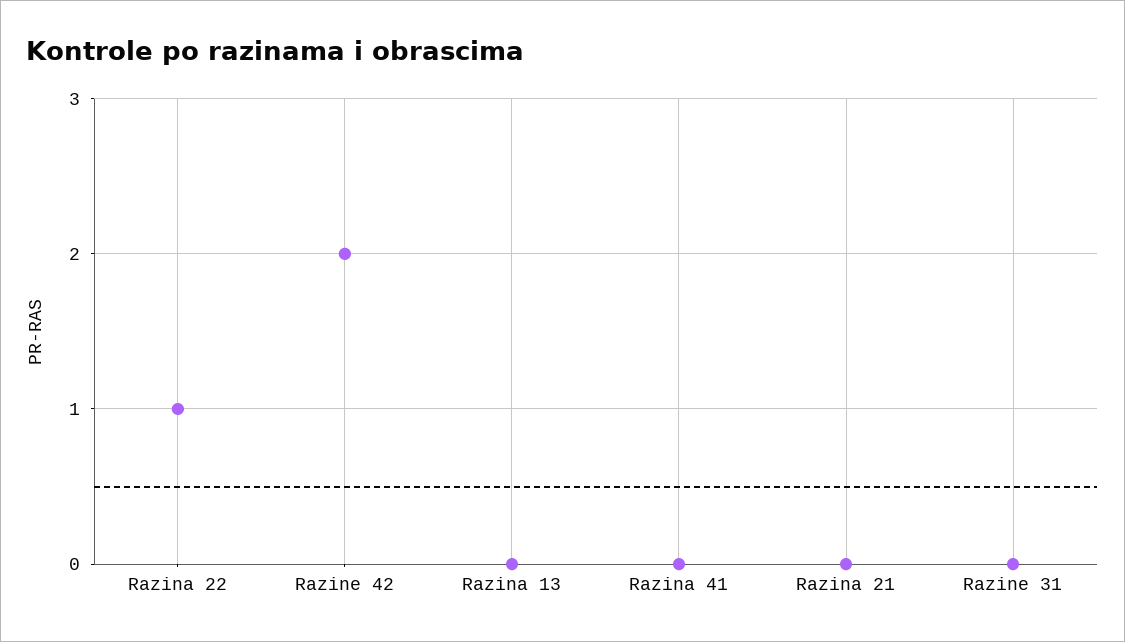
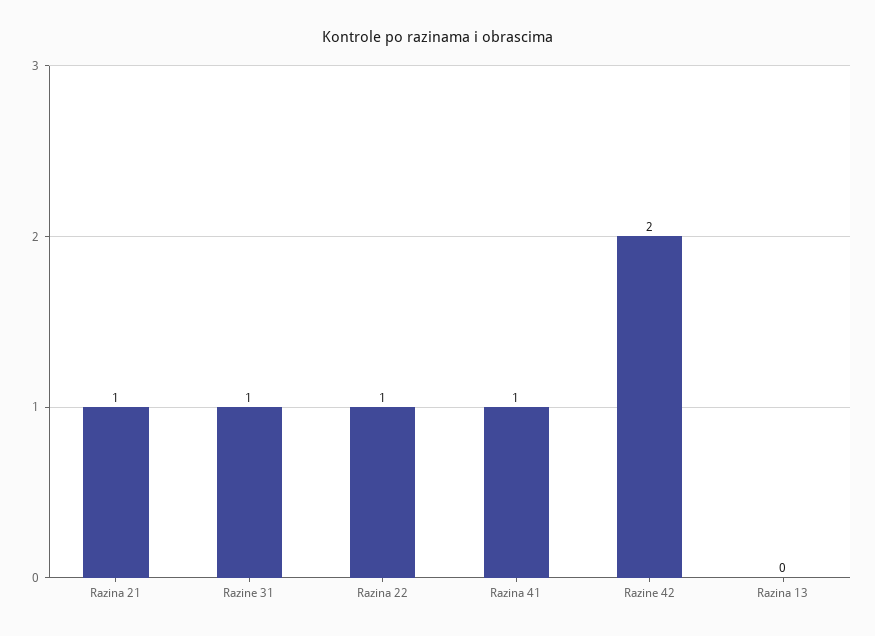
Razina 41: 0 -> 1
Razina 21: 0 -> 1
Razine 31: 0 -> 1

